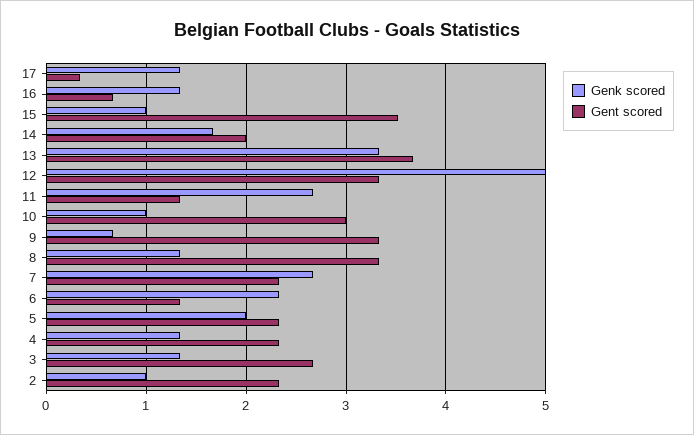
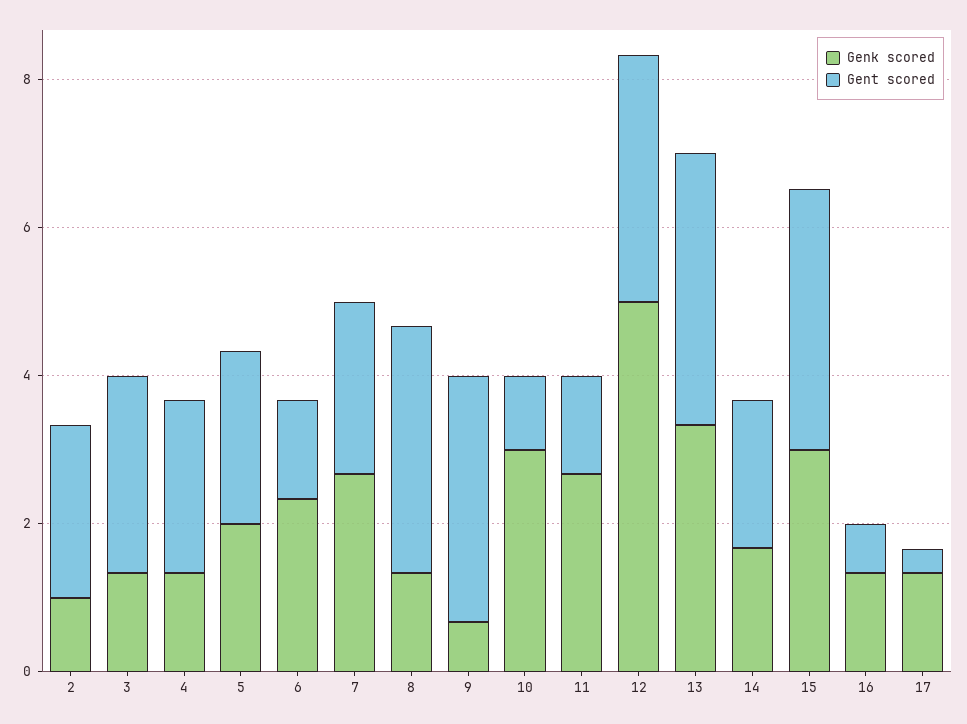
Genk scored, 15: 1 -> 3
Genk scored, 10: 1 -> 3
Gent scored, 10: 3 -> 1

